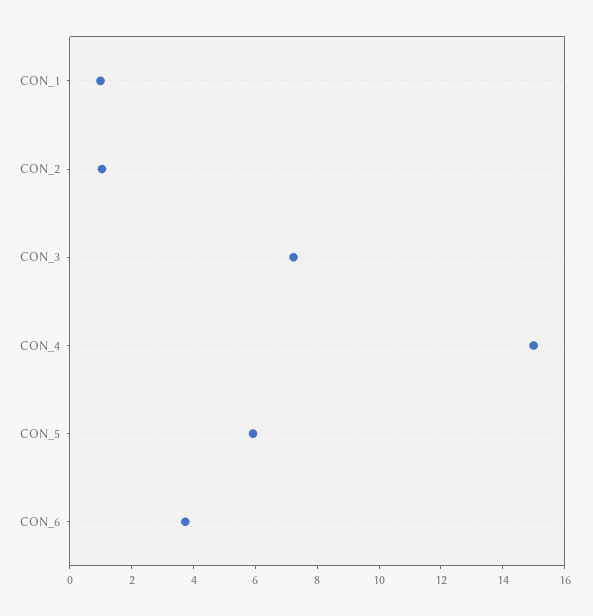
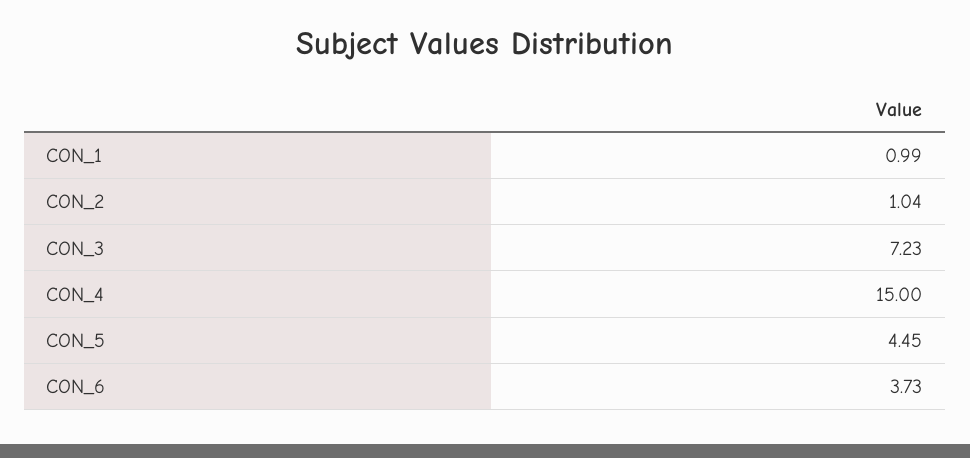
CON_5: 6 -> 4.45

